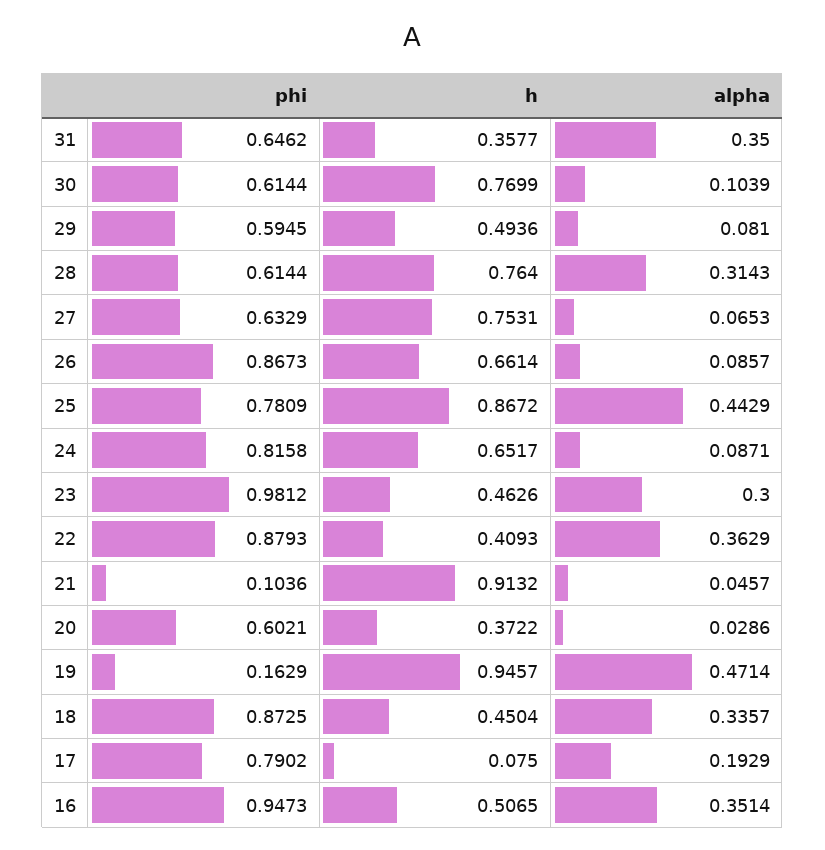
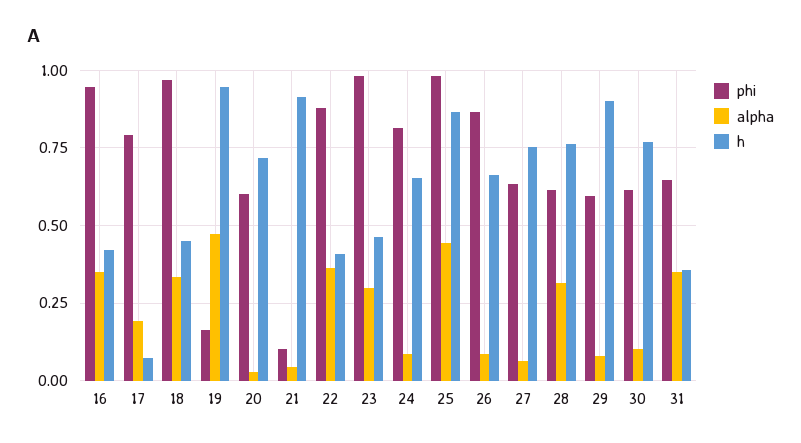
h, 29: 0.4936 -> 0.9
phi, 25: 0.7809 -> 0.975
h, 20: 0.3722 -> 0.725
phi, 18: 0.8725 -> 0.975
h, 16: 0.5065 -> 0.425

